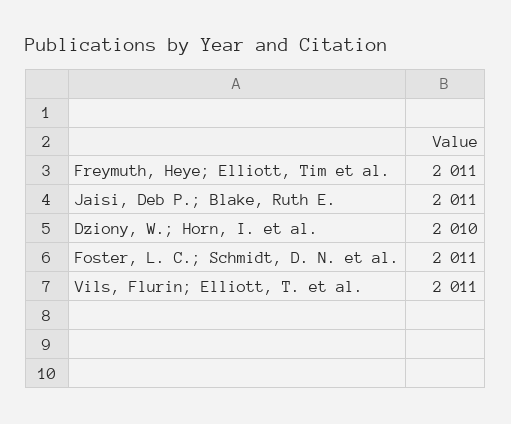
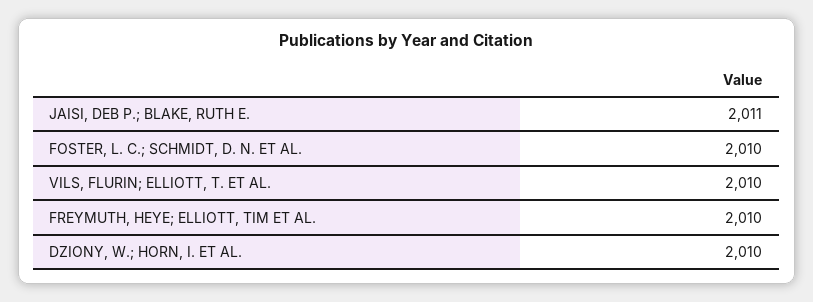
Freymuth, Heye; Elliott, Tim et al.: 2011 -> 2010
Foster, L. C.; Schmidt, D. N. et al.: 2011 -> 2010
Vils, Flurin; Elliott, T. et al.: 2011 -> 2010

